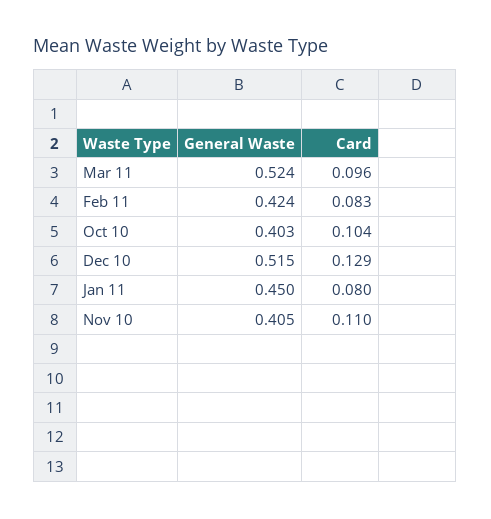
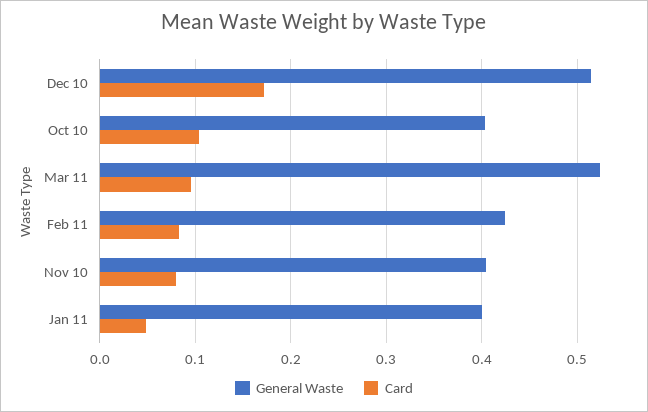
Card, Dec 10: 0.129 -> 0.17
General Waste, Jan 11: 0.45 -> 0.4
Card, Jan 11: 0.08 -> 0.05
Card, Nov 10: 0.11 -> 0.08

